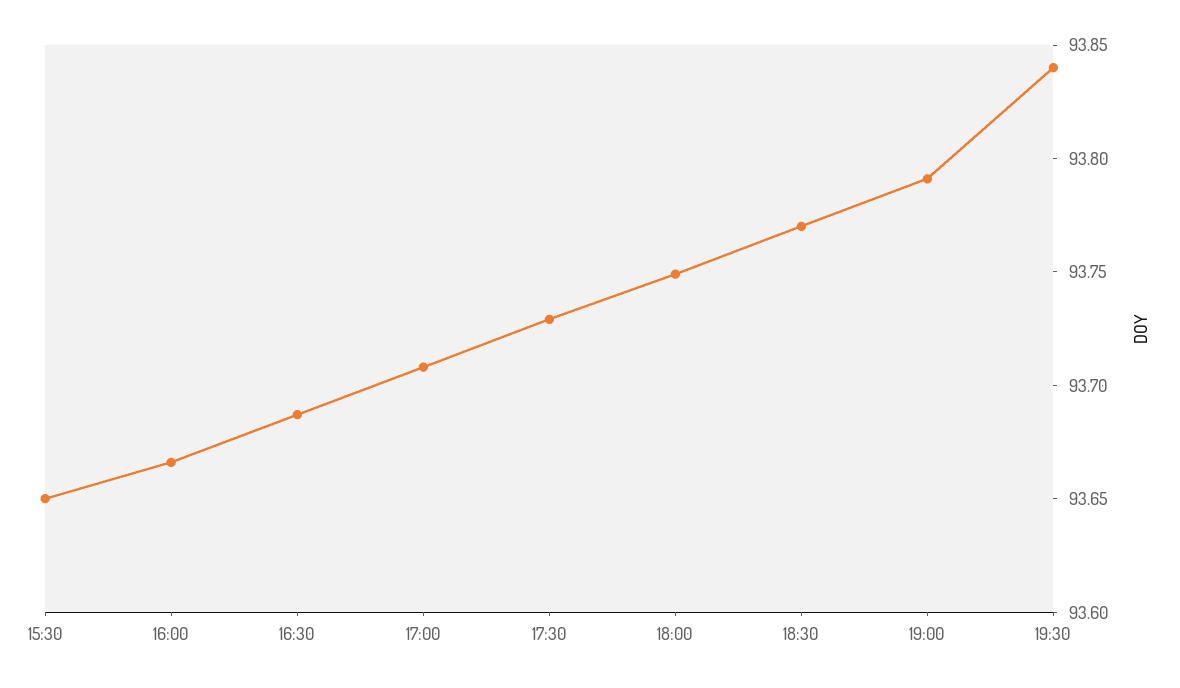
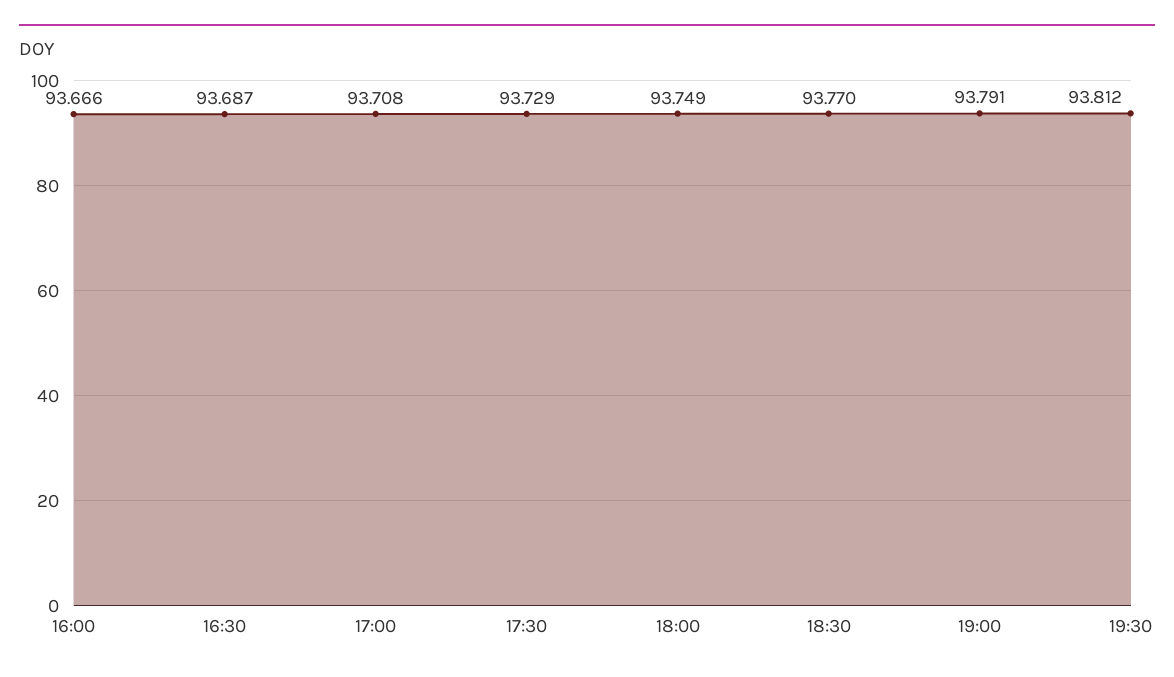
15:30: 93.65 -> none
19:30: 93.84 -> 93.812

